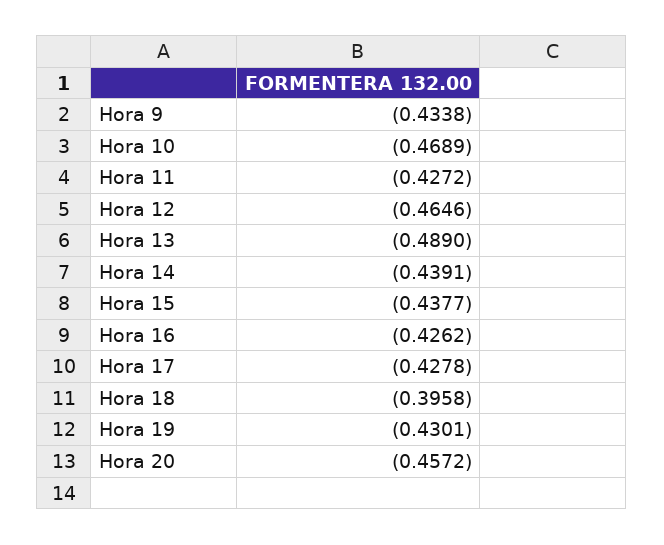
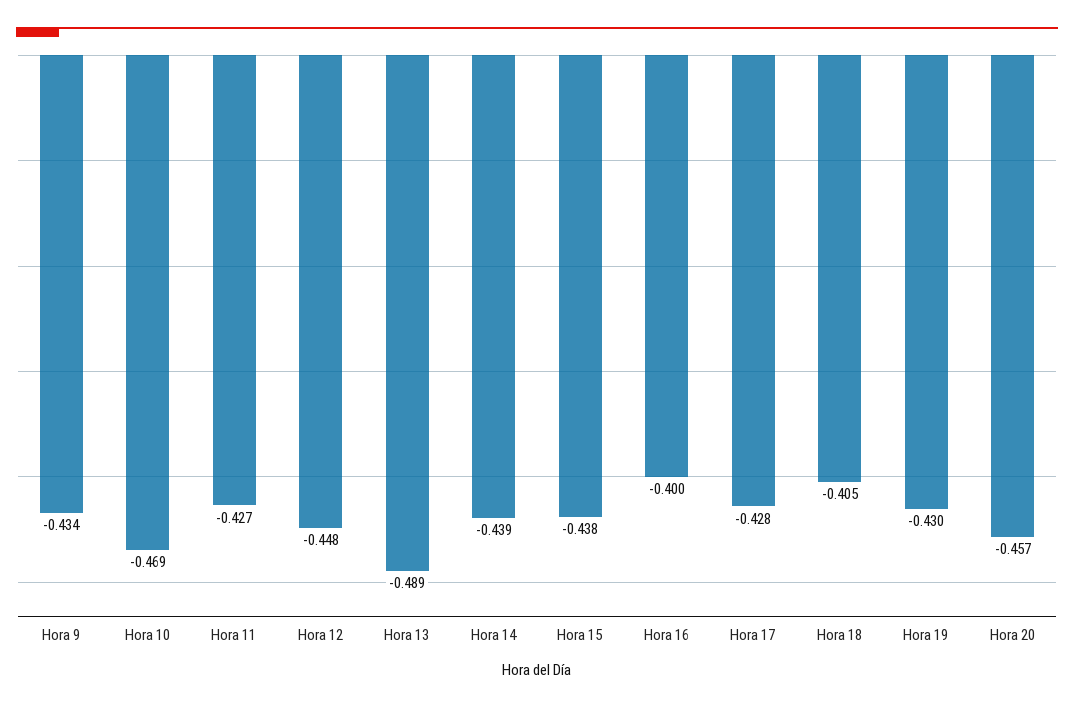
Hora 12: -0.4646 -> -0.448
Hora 16: -0.4262 -> -0.4
Hora 18: -0.3958 -> -0.405

